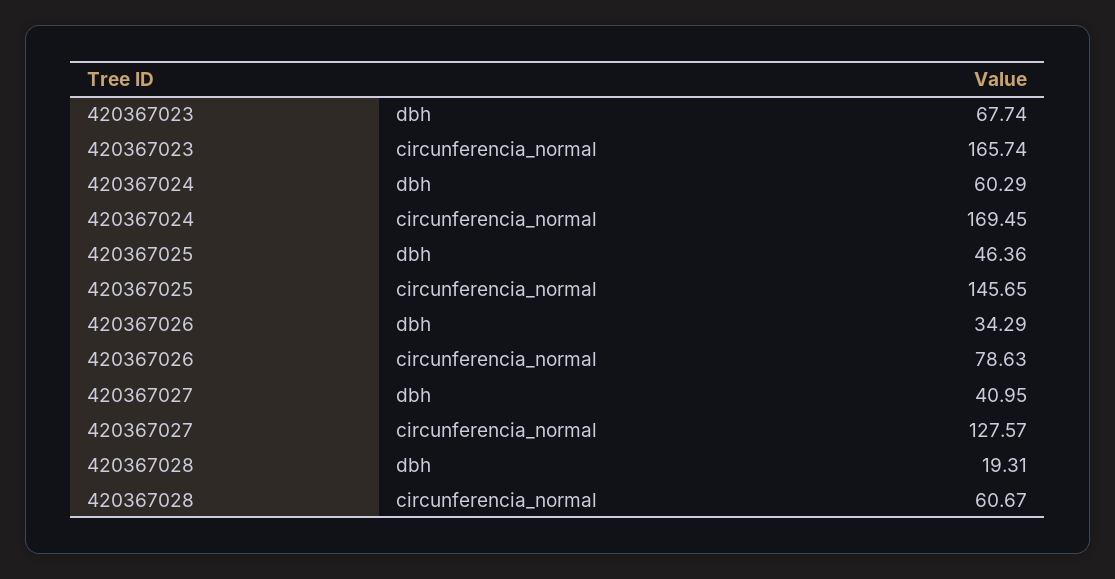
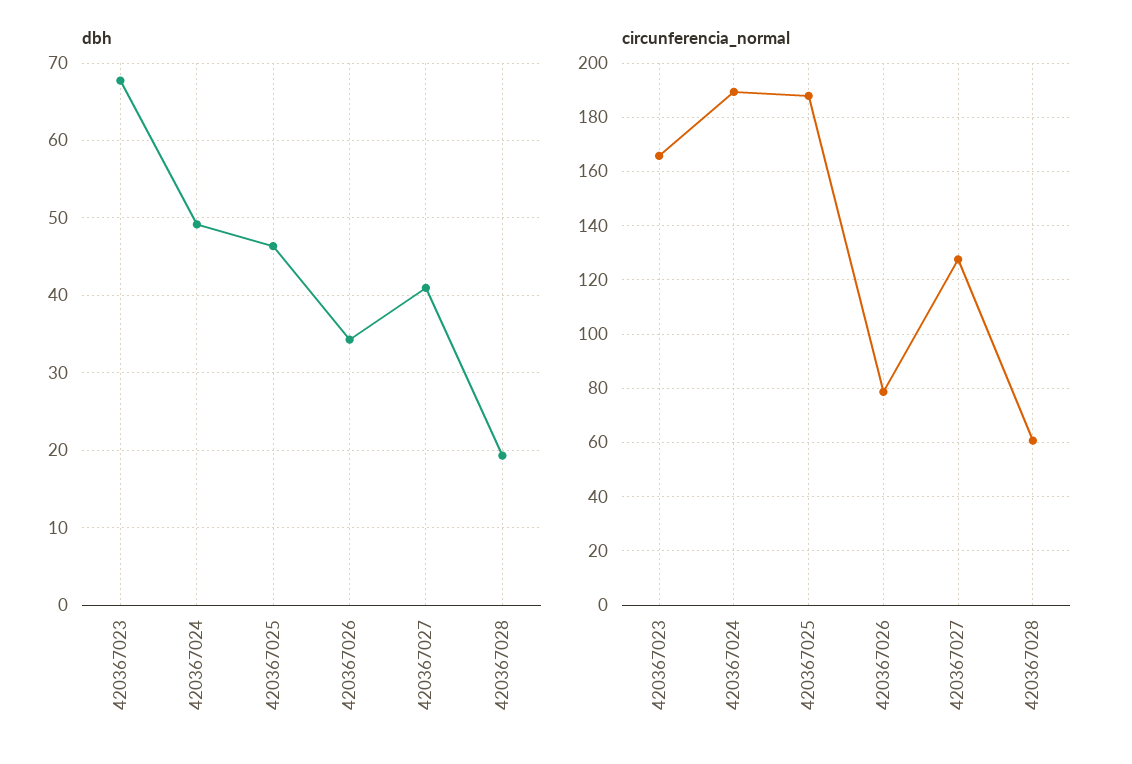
dbh, 420367024: 60.29 -> 49
circunferencia_normal, 420367024: 169.45 -> 190
circunferencia_normal, 420367025: 145.65 -> 187.5

